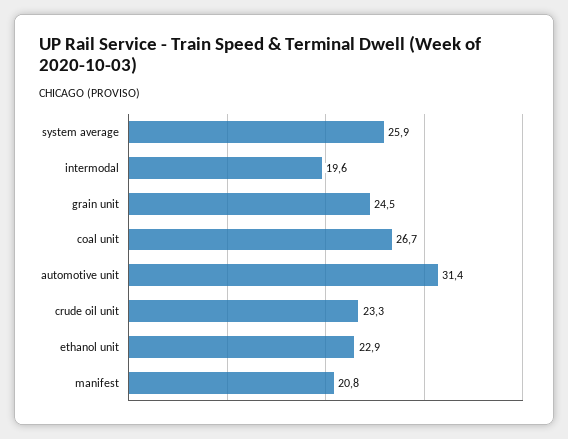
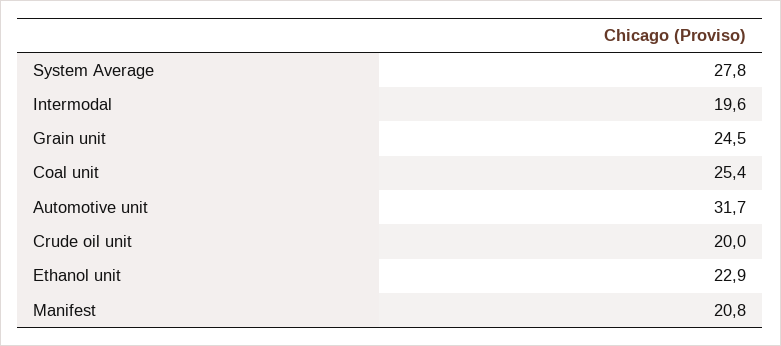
system average: 25.9 -> 27.8
coal unit: 26.7 -> 25.4
automotive unit: 31.4 -> 31.7
crude oil unit: 23.3 -> 20

